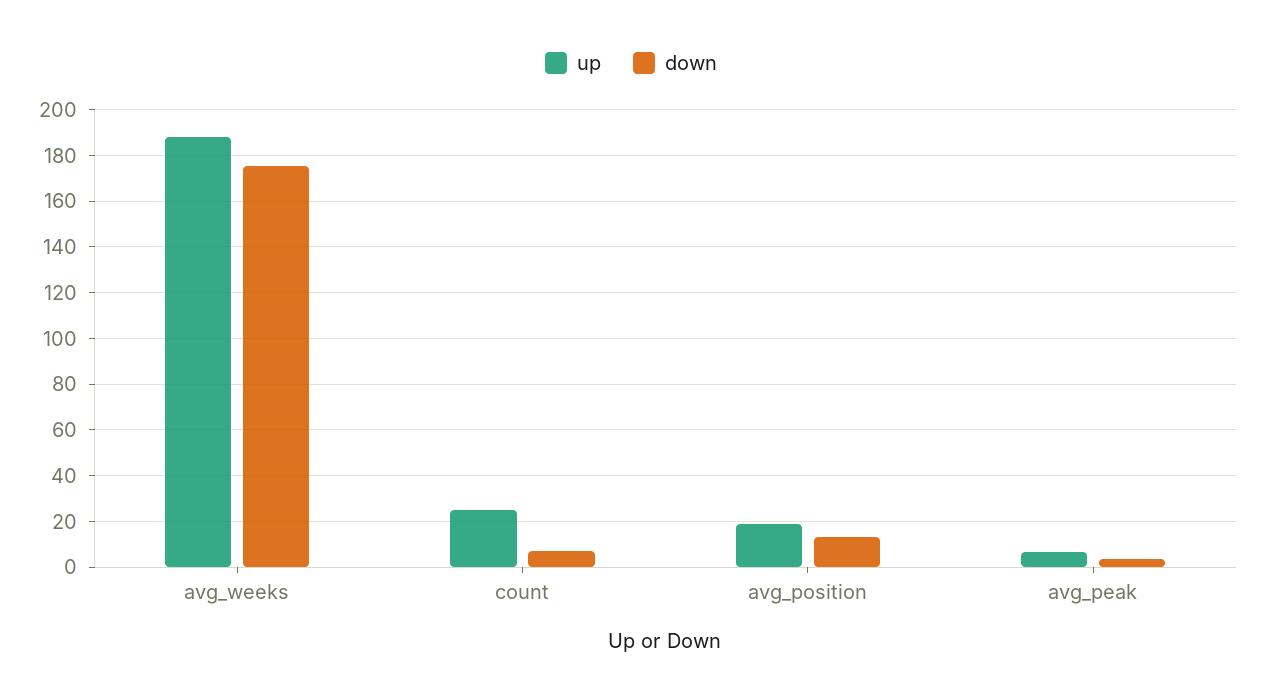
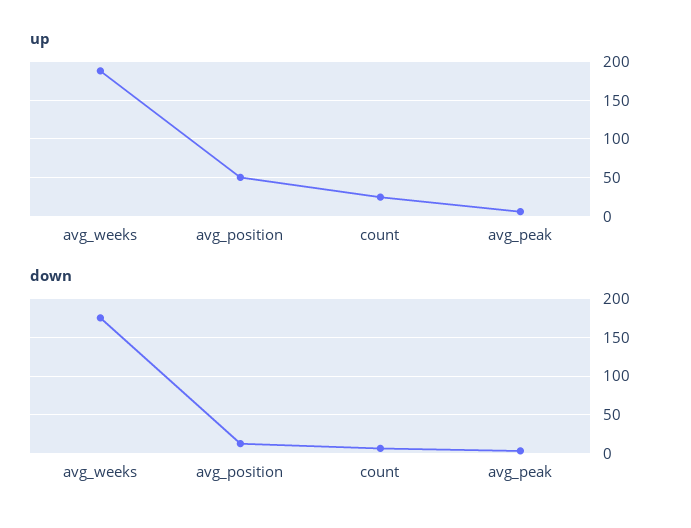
up, avg_position: 20 -> 50

